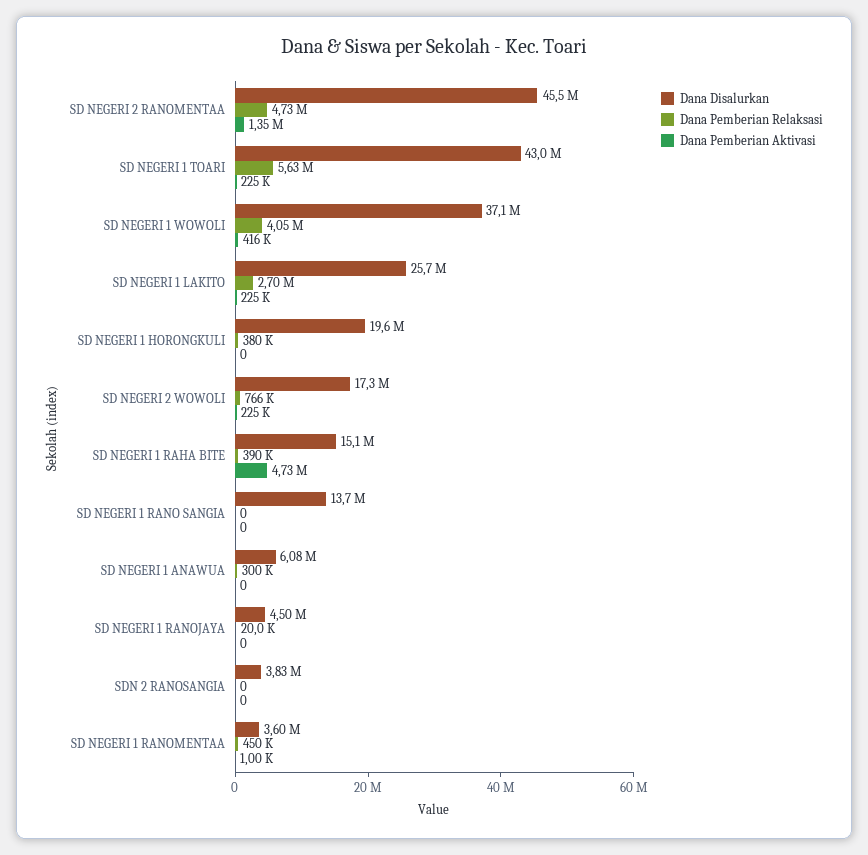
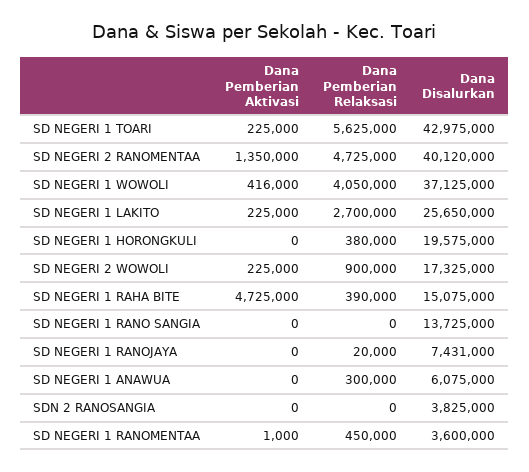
Dana Disalurkan, SD NEGERI 2 RANOMENTAA: 45500000 -> 40120000
Dana Pemberian Relaksasi, SD NEGERI 2 WOWOLI: 766000 -> 900000
Dana Disalurkan, SD NEGERI 1 RANOJAYA: 4500000 -> 7431000

